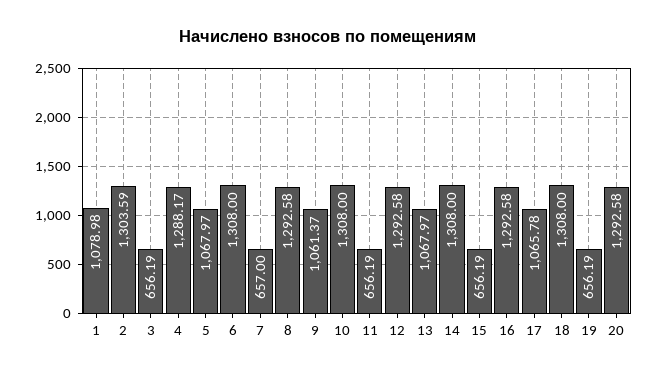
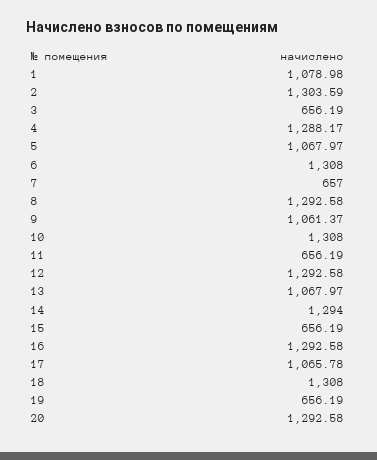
14: 1308 -> 1294

